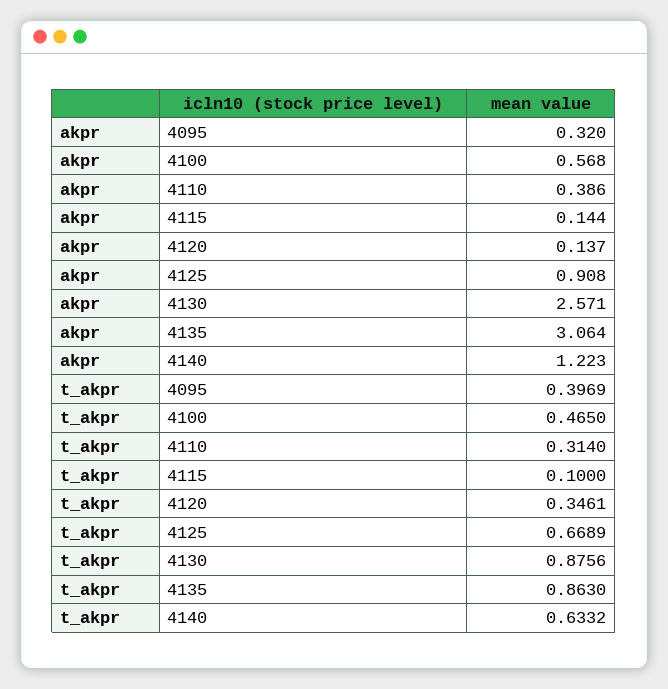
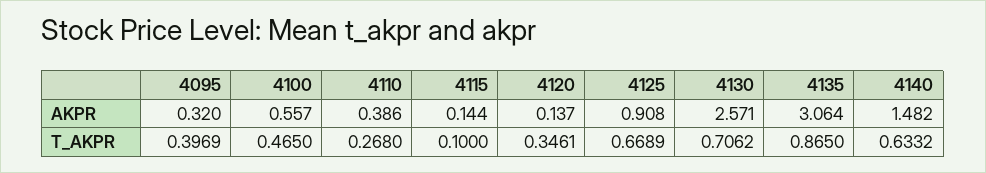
akpr, 4100: 0.568 -> 0.557
akpr, 4140: 1.223 -> 1.482
t_akpr, 4110: 0.314 -> 0.268
t_akpr, 4130: 0.8756 -> 0.7062
t_akpr, 4135: 0.863 -> 0.865

